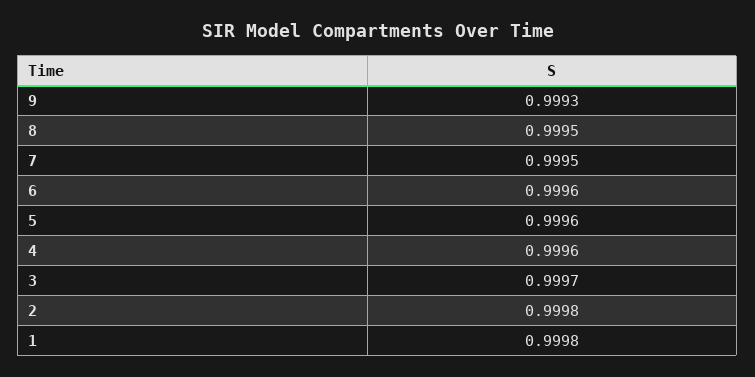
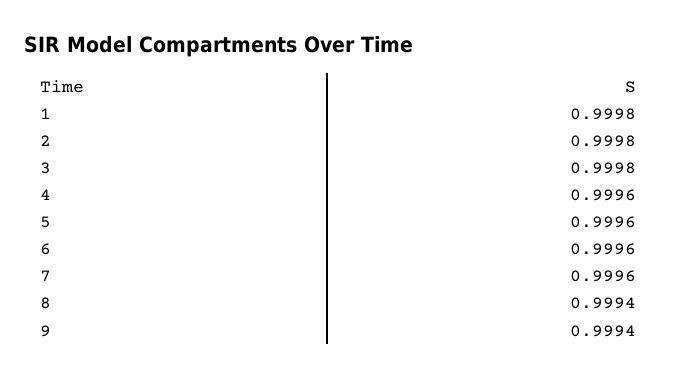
9: 0.9993 -> 0.9994
8: 0.9995 -> 0.9994
7: 0.9995 -> 0.9996
3: 0.9997 -> 0.9998

